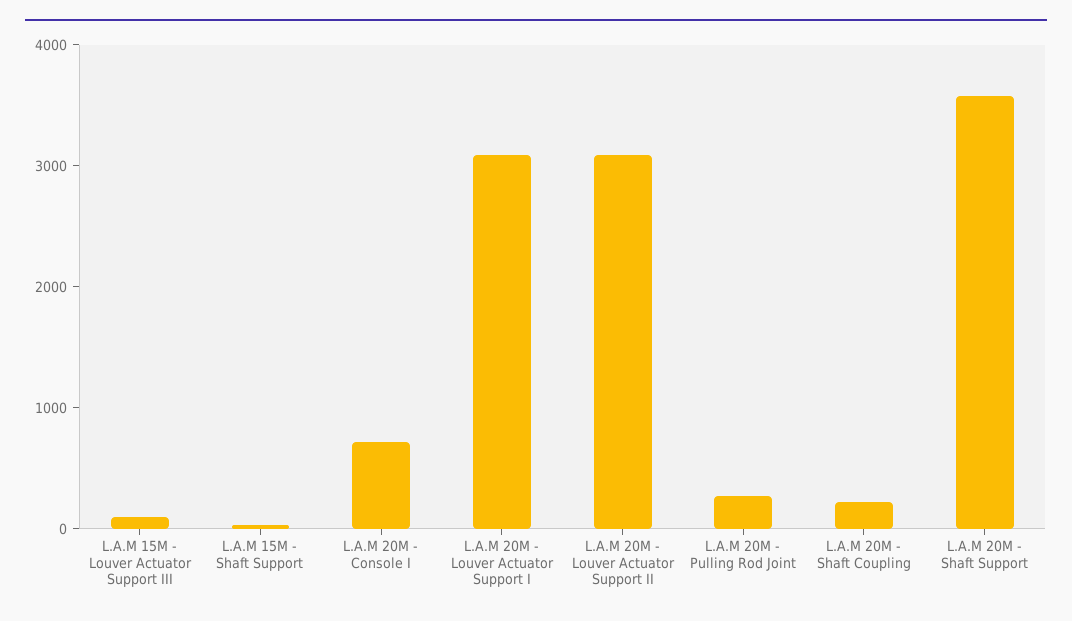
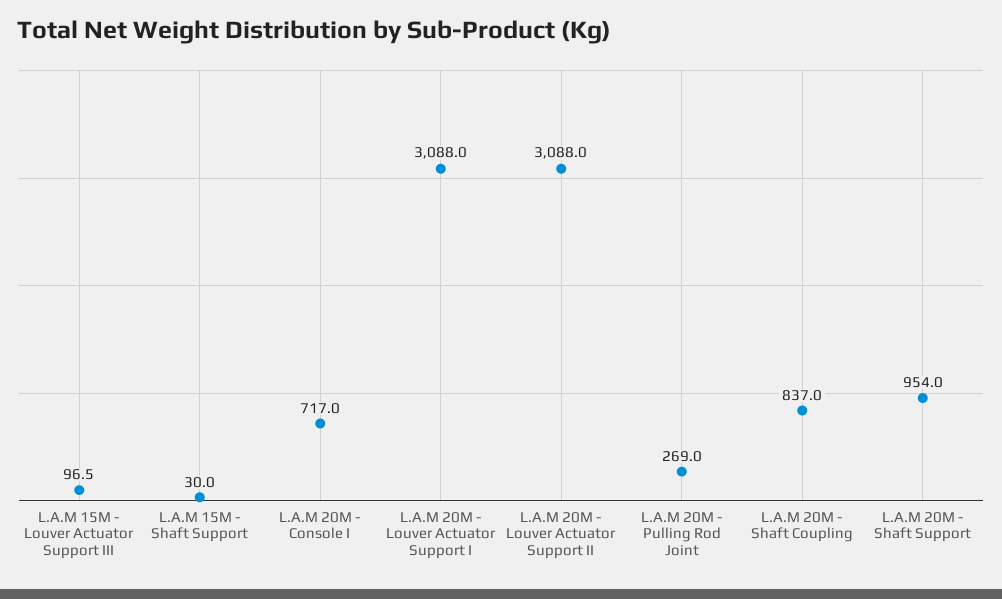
L.A.M 20M - Shaft Coupling: 200 -> 837
L.A.M 20M - Shaft Support: 3600 -> 954

